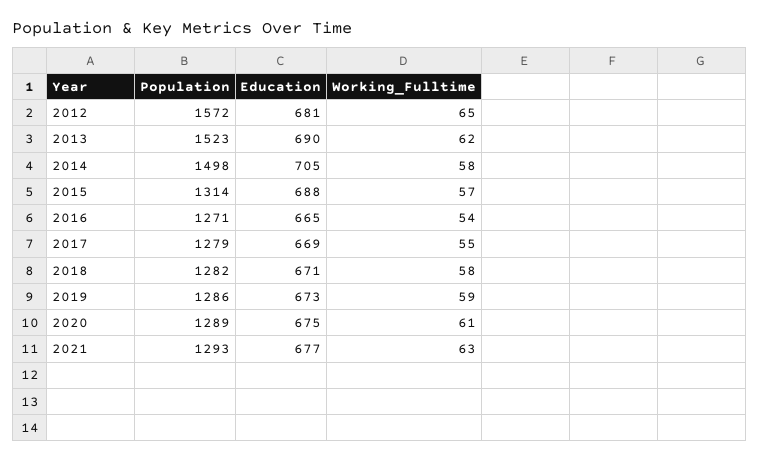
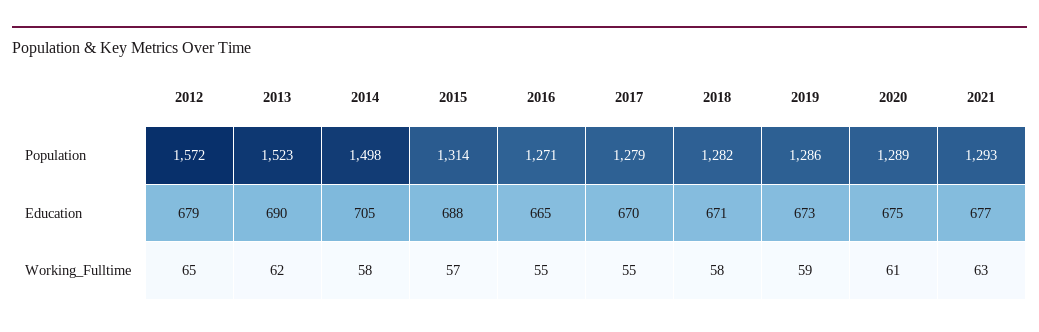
Education, 2012: 681 -> 679
Working_Fulltime, 2016: 54 -> 55
Education, 2017: 669 -> 670

